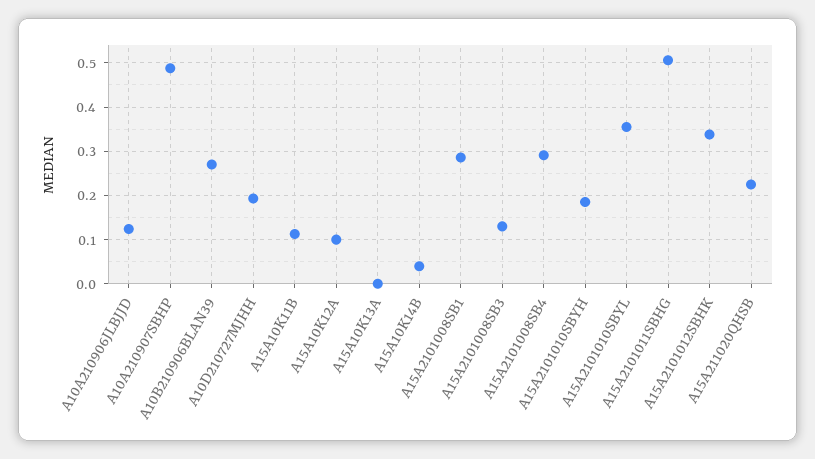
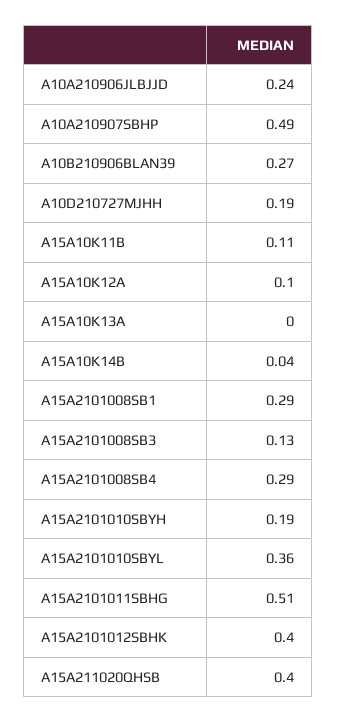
A10A210906JLBJJD: 0.12 -> 0.24
A15A2101012SBHK: 0.34 -> 0.4
A15A211020QHSB: 0.22 -> 0.4

